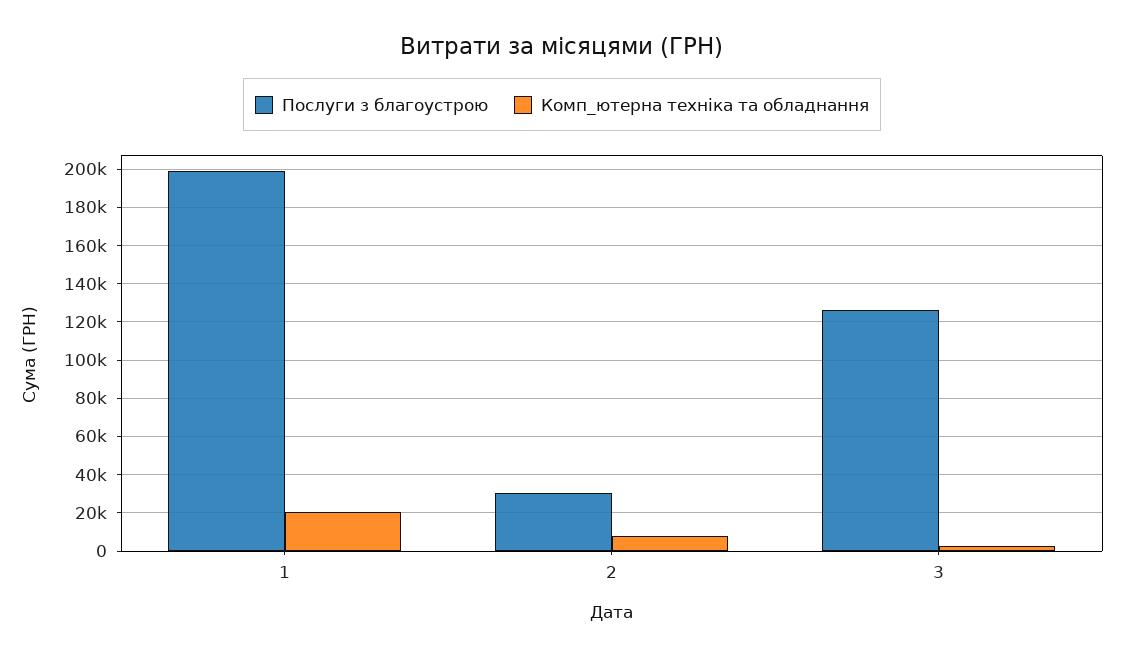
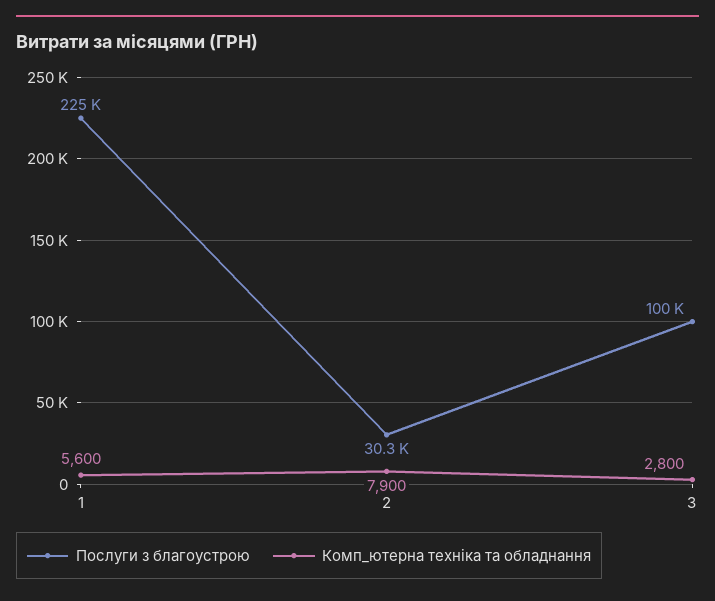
Послуги з благоустрою, 1: 200000 -> 225000
Комп_ютерна техніка та обладнання, 1: 20000 -> 5600
Послуги з благоустрою, 3: 125000 -> 100000

